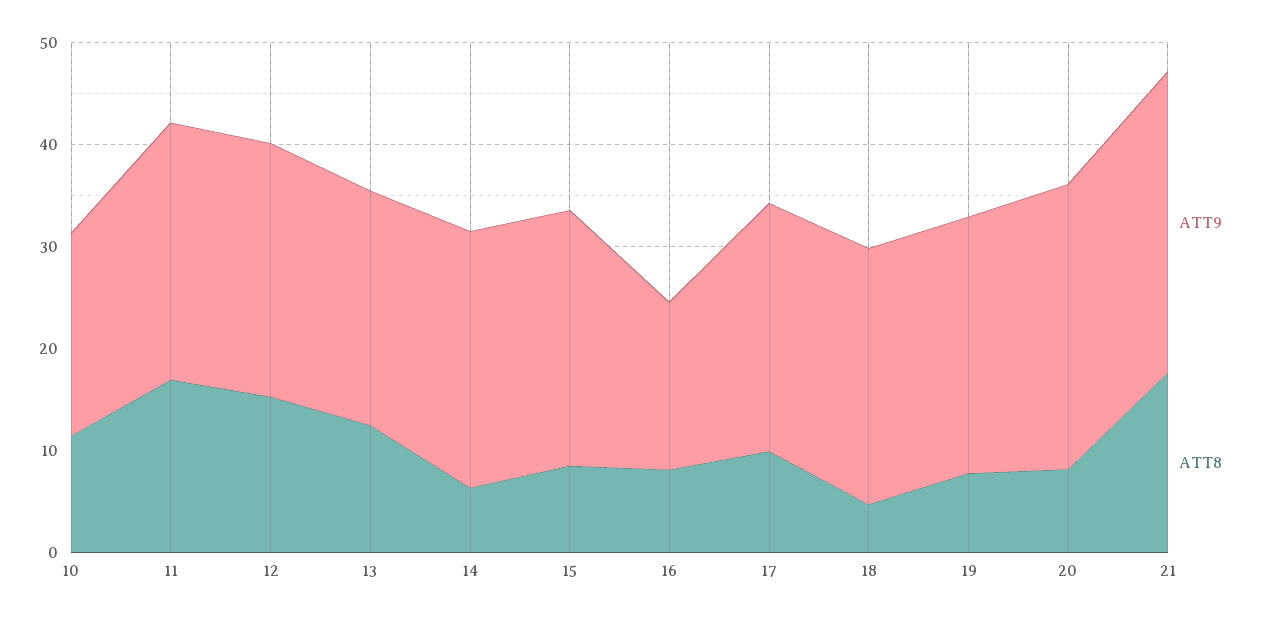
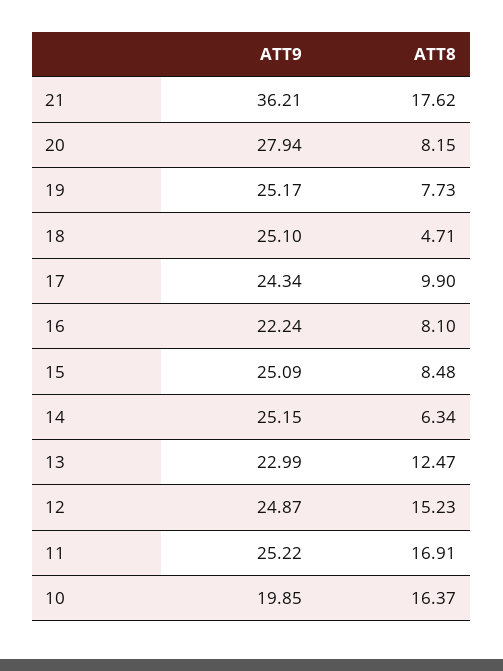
ATT8, 10: 12 -> 16.37
ATT9, 16: 16 -> 22.24
ATT9, 21: 30 -> 36.21

